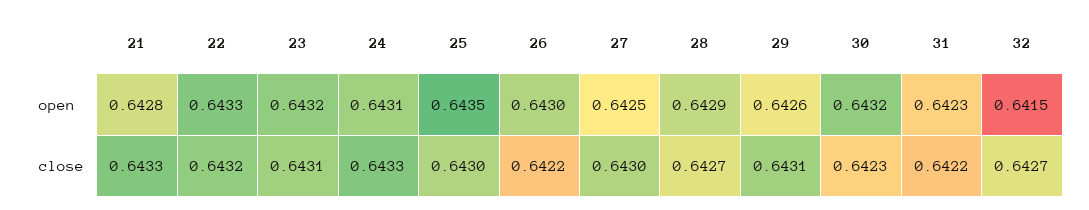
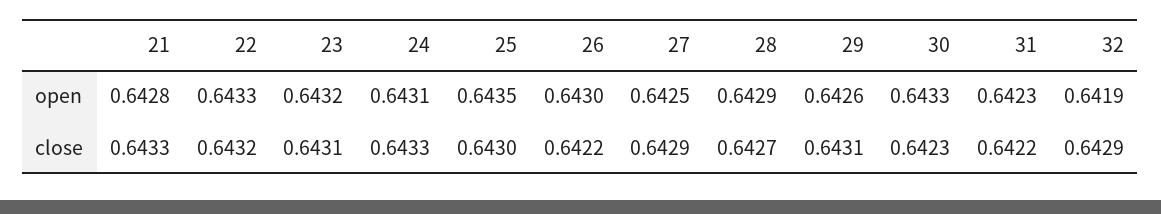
30, open: 0.6432 -> 0.6433
32, open: 0.6415 -> 0.6419
27, close: 0.643 -> 0.6429
32, close: 0.6427 -> 0.6429

